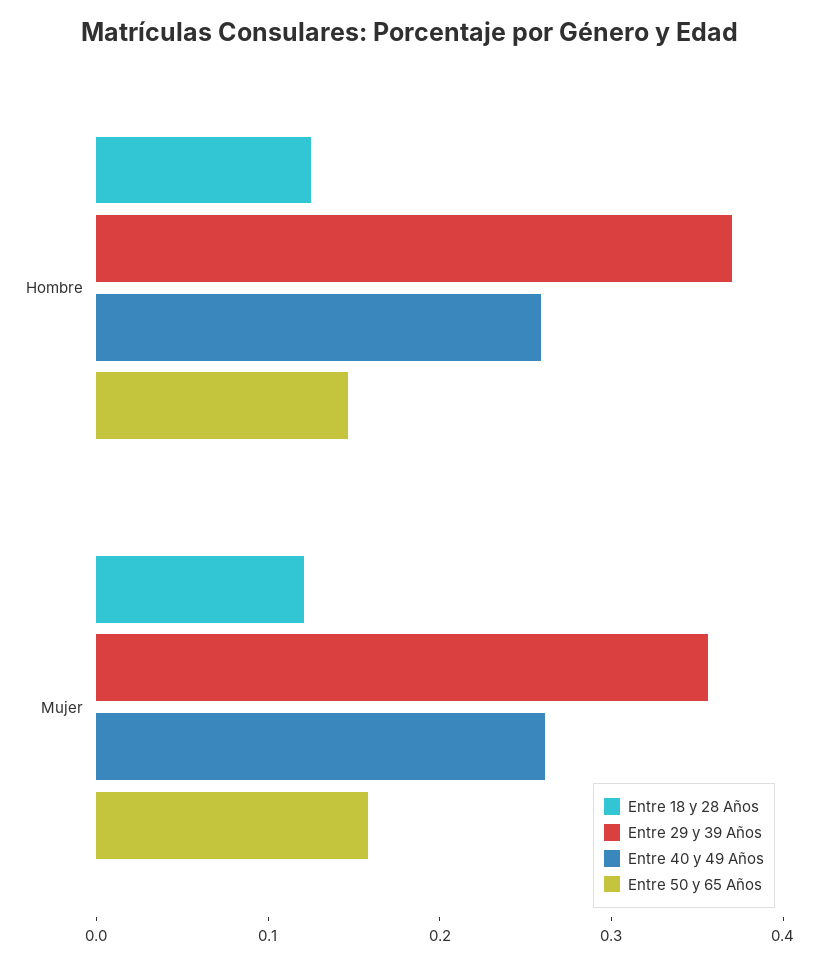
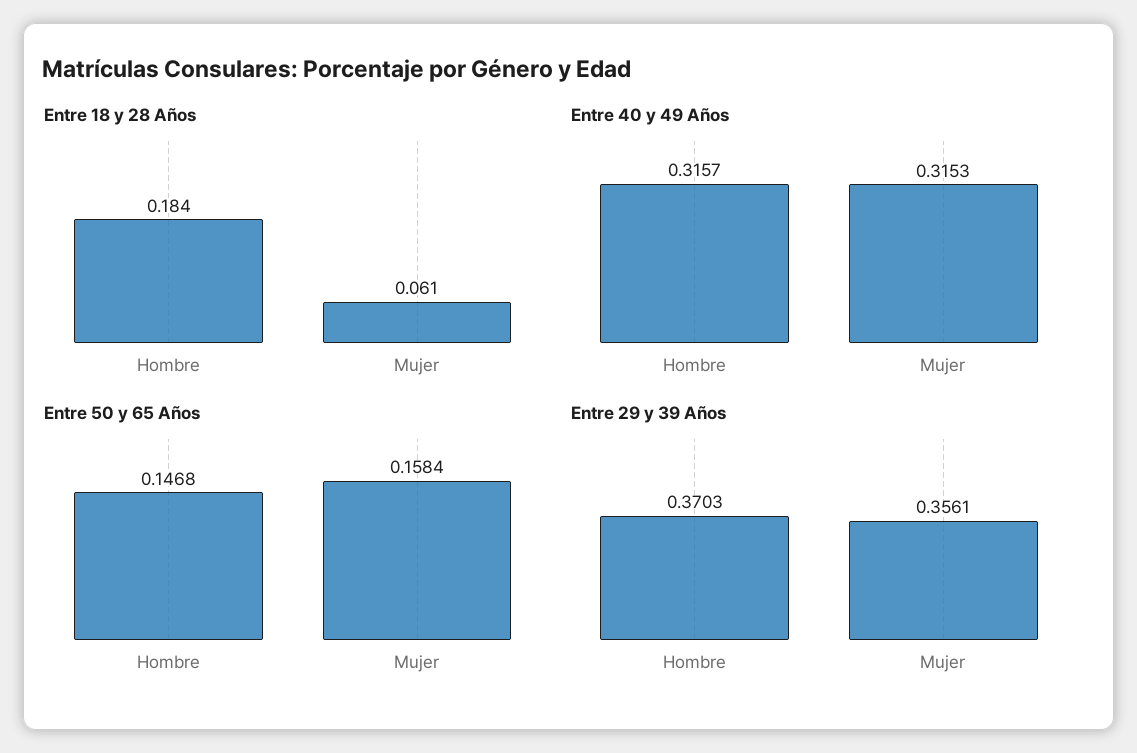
Entre 18 y 28 Años, Hombre: 0.12 -> 0.184
Entre 40 y 49 Años, Hombre: 0.26 -> 0.3157
Entre 18 y 28 Años, Mujer: 0.12 -> 0.061
Entre 40 y 49 Años, Mujer: 0.26 -> 0.3153

